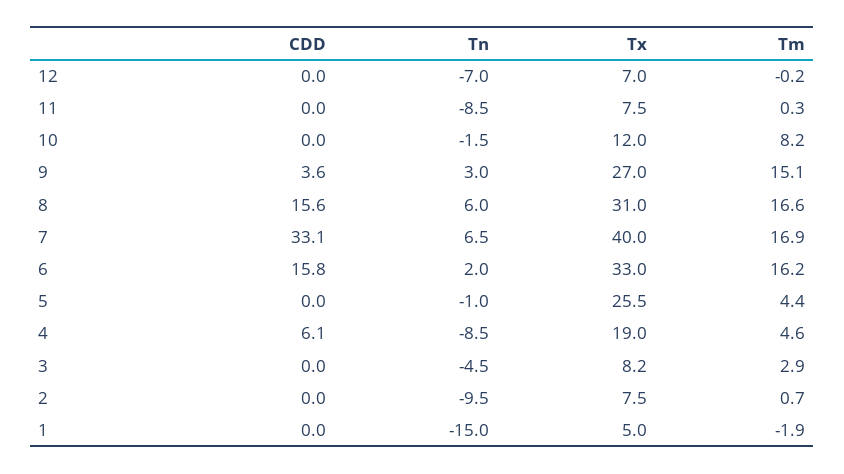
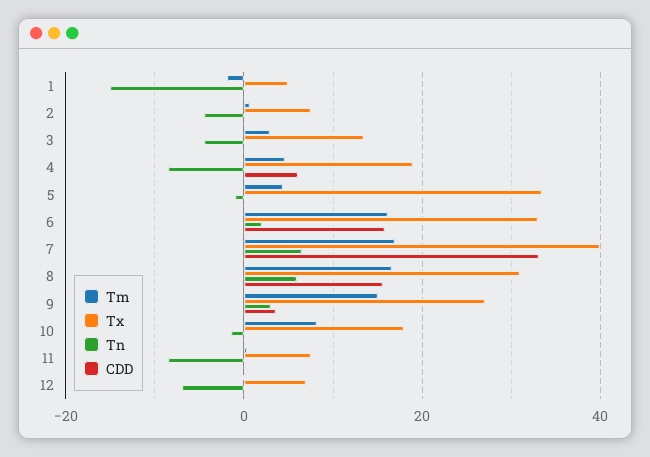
Tx, 10: 12 -> 18
Tx, 5: 25.5 -> 34
Tx, 3: 8.2 -> 14
Tn, 2: -9.5 -> -4

